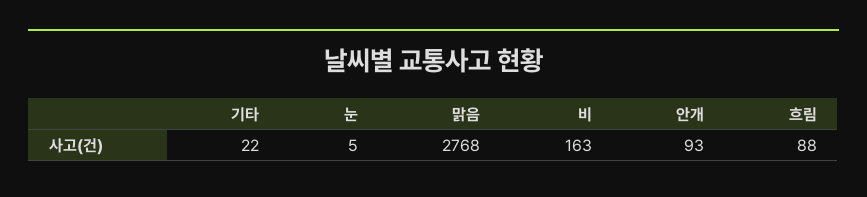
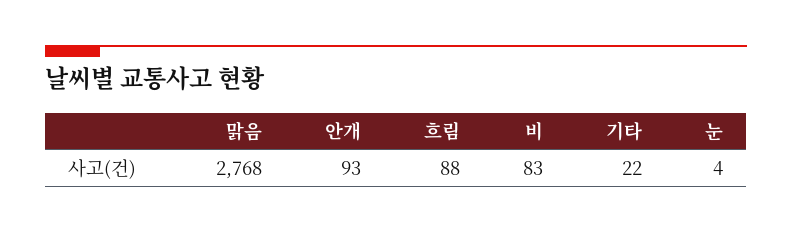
눈: 5 -> 4
비: 163 -> 83

